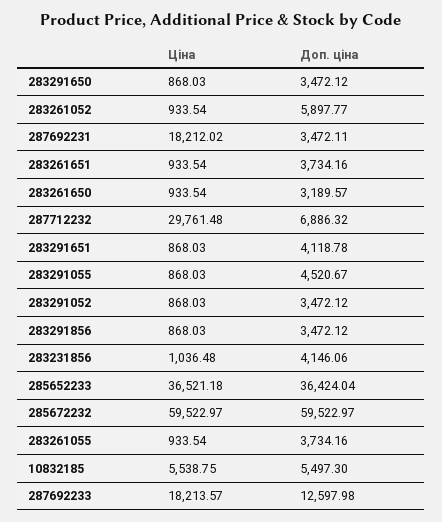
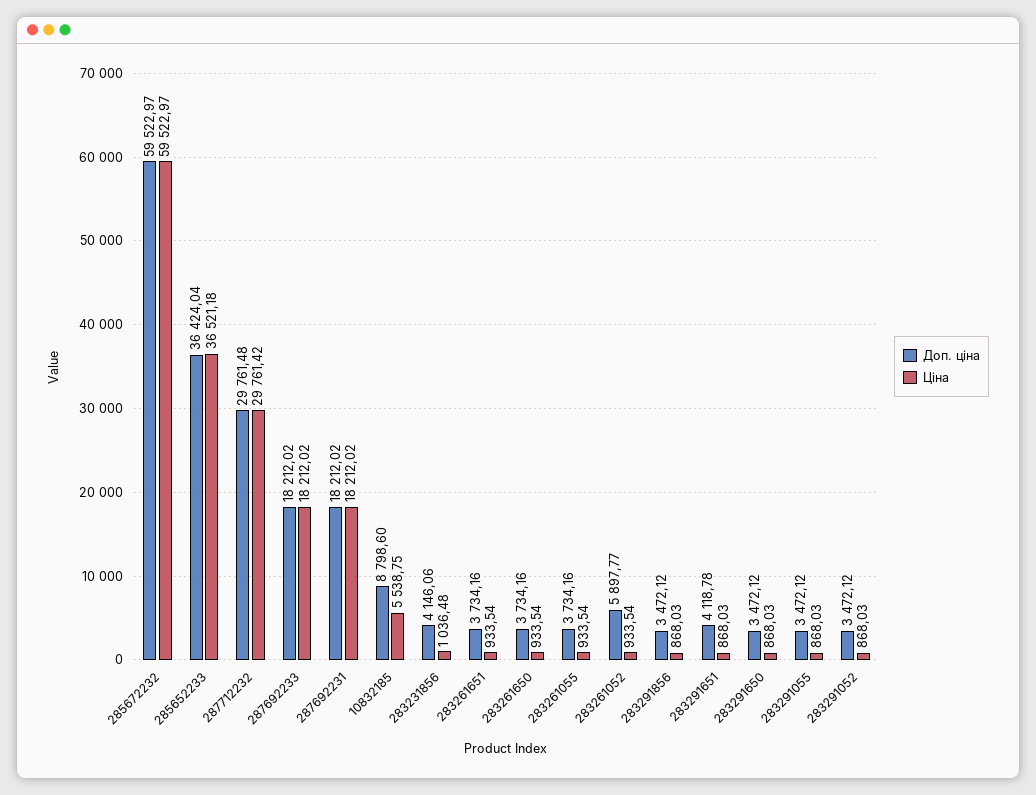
Доп. ціна, 287692231: 3472.11 -> 18212.02
Доп. ціна, 283261650: 3189.57 -> 3734.16
Ціна, 287712232: 29761.48 -> 29761.42
Доп. ціна, 287712232: 6886.32 -> 29761.48
Доп. ціна, 283291055: 4520.67 -> 3472.12
Доп. ціна, 10832185: 5497.3 -> 8798.6
Ціна, 287692233: 18213.57 -> 18212.02
Доп. ціна, 287692233: 12597.98 -> 18212.02

